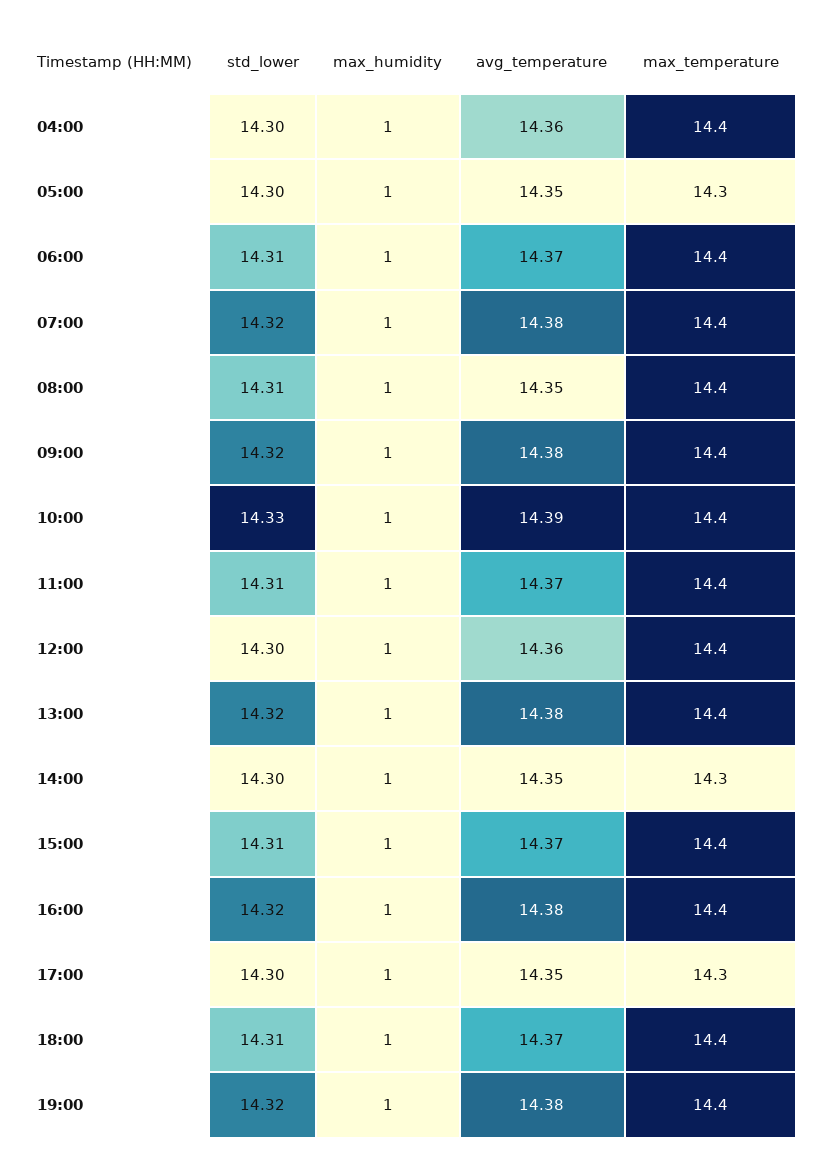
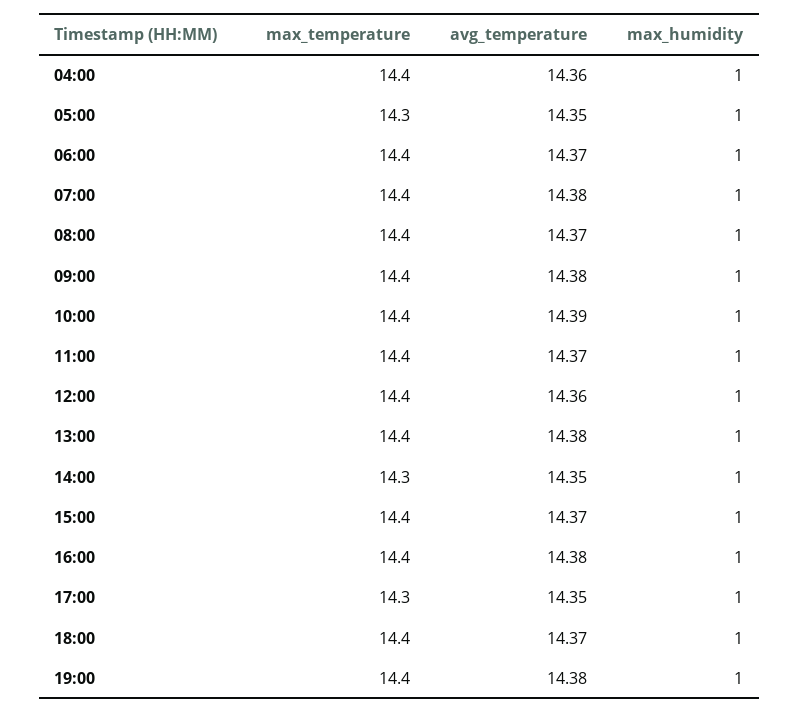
std_lower, 04:00: 14.3 -> none
std_lower, 05:00: 14.3 -> none
std_lower, 06:00: 14.31 -> none
std_lower, 07:00: 14.32 -> none
std_lower, 08:00: 14.31 -> none
avg_temperature, 08:00: 14.35 -> 14.37
std_lower, 09:00: 14.32 -> none
std_lower, 10:00: 14.33 -> none
std_lower, 11:00: 14.31 -> none
std_lower, 12:00: 14.3 -> none
std_lower, 13:00: 14.32 -> none
std_lower, 14:00: 14.3 -> none
std_lower, 15:00: 14.31 -> none
std_lower, 16:00: 14.32 -> none
std_lower, 17:00: 14.3 -> none
std_lower, 18:00: 14.31 -> none
std_lower, 19:00: 14.32 -> none

